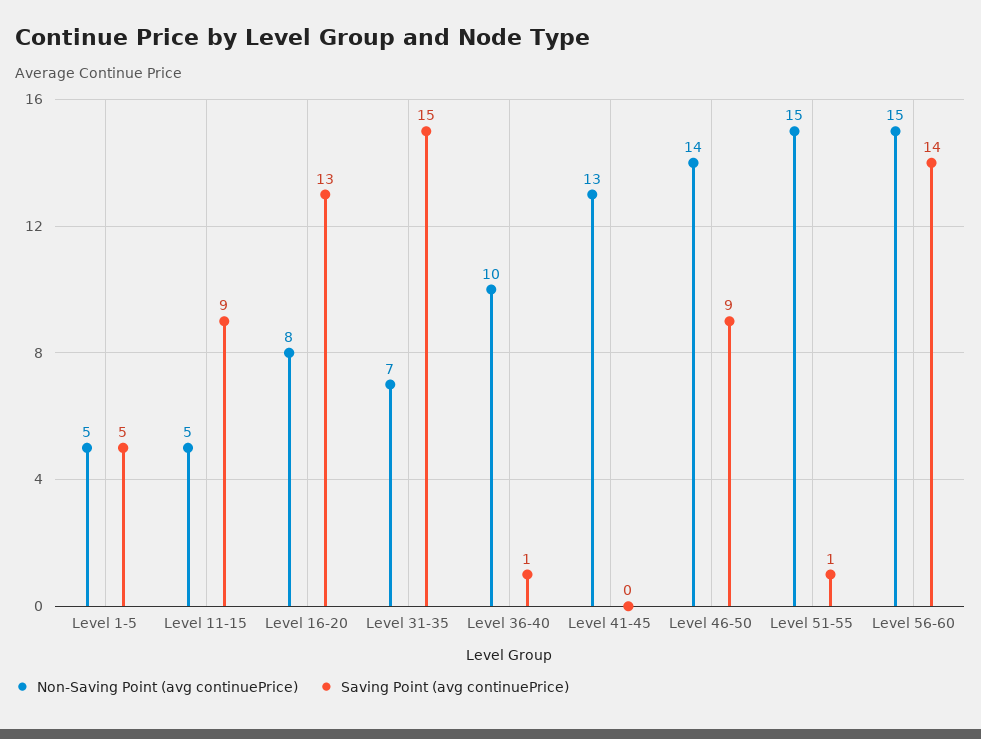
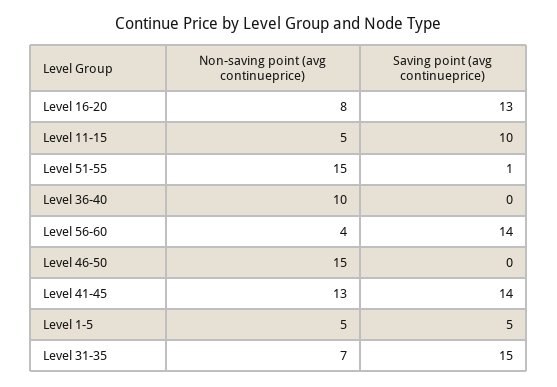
Saving Point (avg continuePrice), Level 11-15: 9 -> 10
Saving Point (avg continuePrice), Level 36-40: 1 -> 0
Saving Point (avg continuePrice), Level 41-45: 0 -> 14
Non-Saving Point (avg continuePrice), Level 46-50: 14 -> 15
Saving Point (avg continuePrice), Level 46-50: 9 -> 0
Non-Saving Point (avg continuePrice), Level 56-60: 15 -> 4

